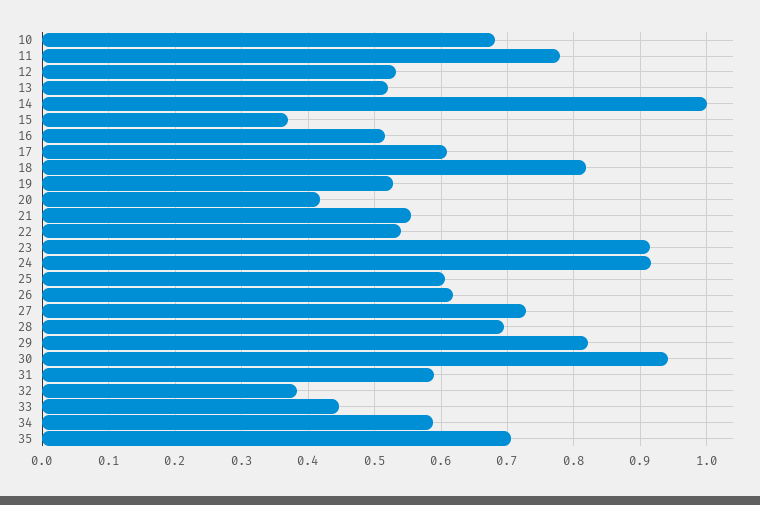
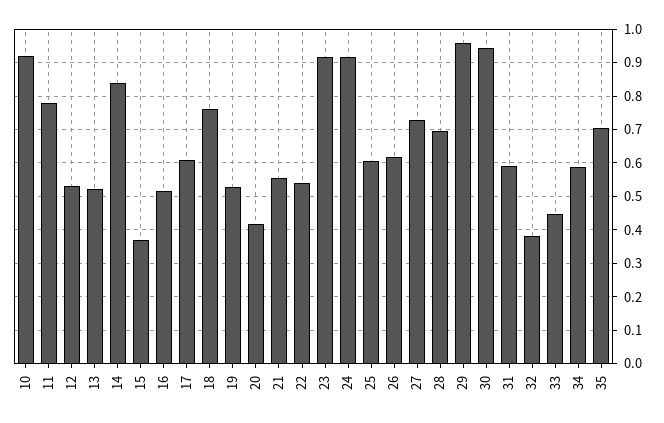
10: 0.68 -> 0.92
14: 1 -> 0.84
18: 0.82 -> 0.76
29: 0.82 -> 0.96

